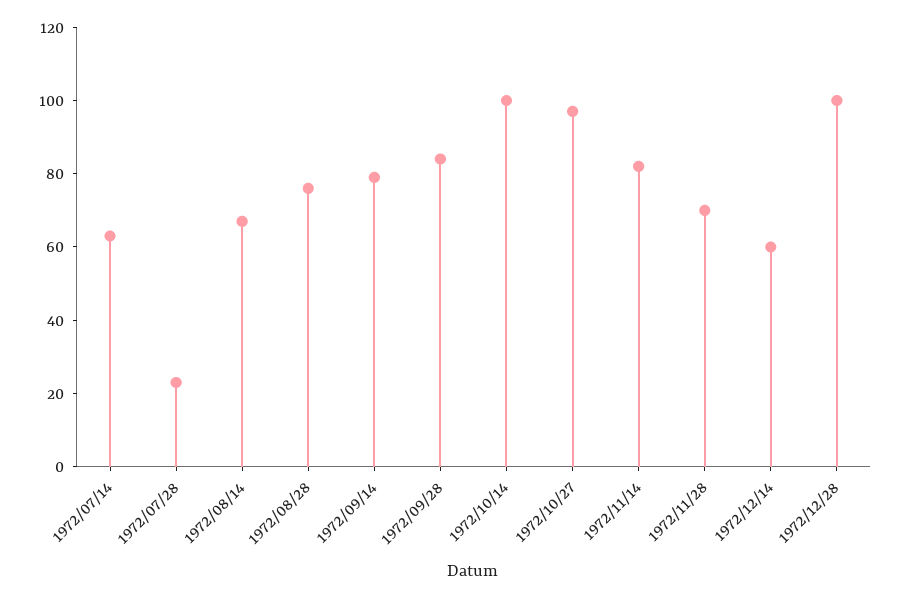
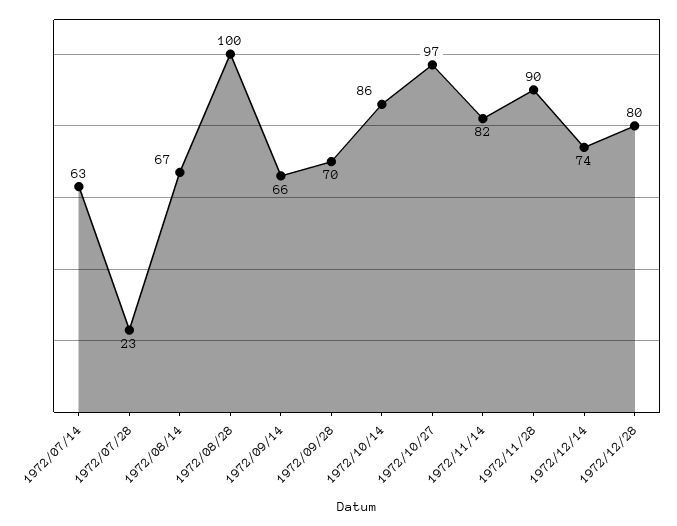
1972/08/28: 75 -> 100
1972/09/14: 80 -> 66
1972/09/28: 85 -> 70
1972/10/14: 100 -> 86
1972/11/28: 70 -> 90
1972/12/14: 60 -> 74
1972/12/28: 100 -> 80

